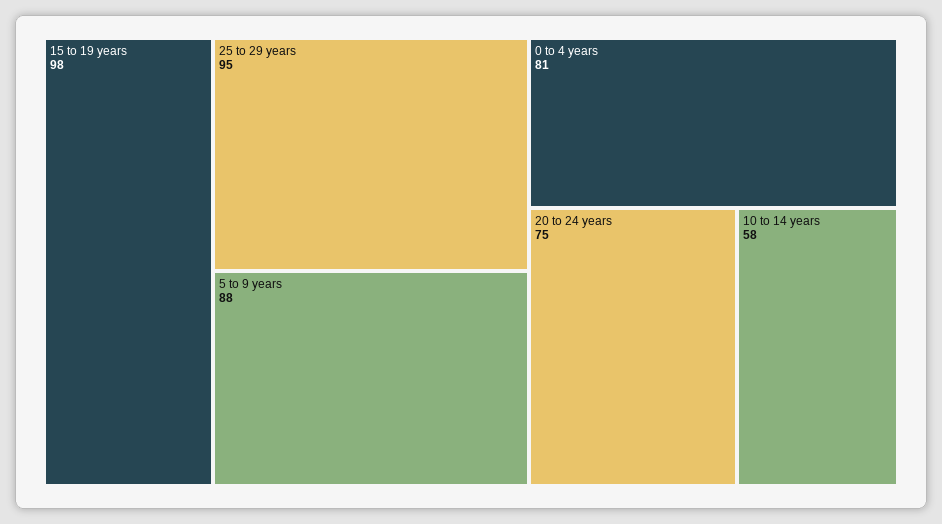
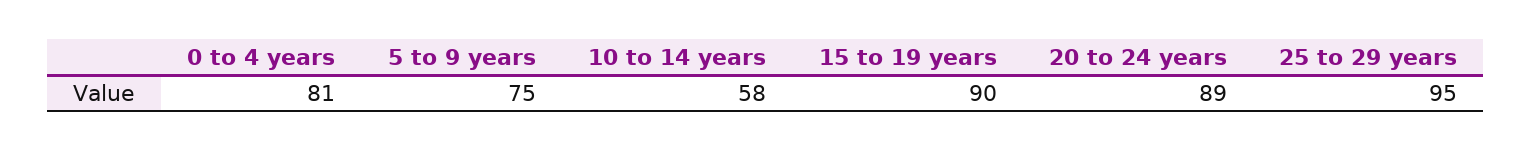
15 to 19 years: 98 -> 90
5 to 9 years: 88 -> 75
20 to 24 years: 75 -> 89

